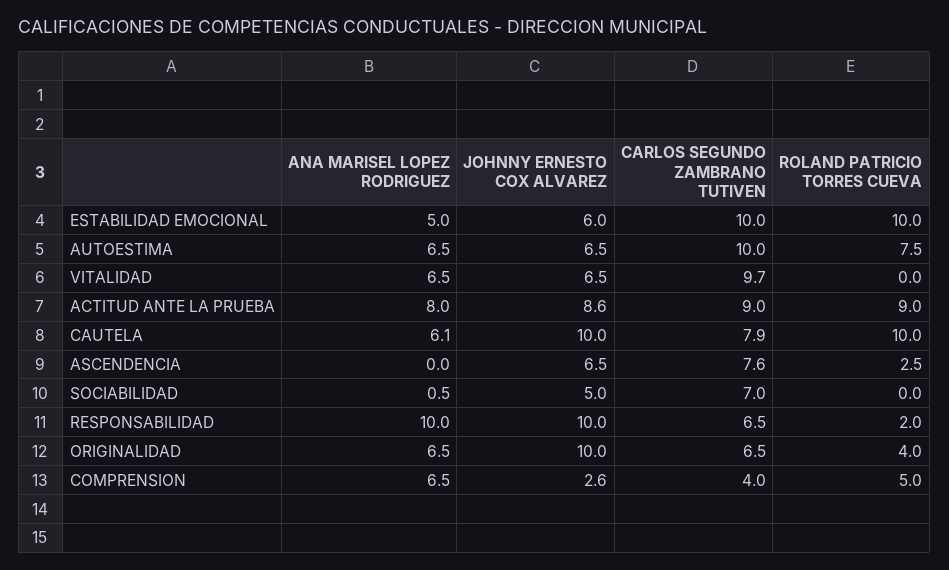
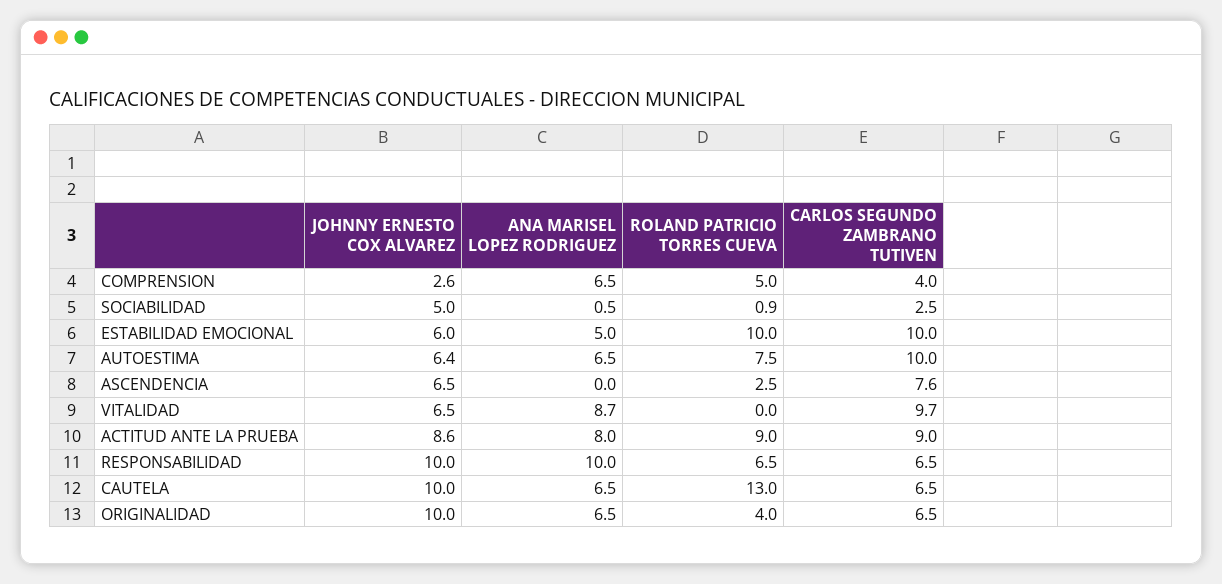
JOHNNY ERNESTO COX ALVAREZ, AUTOESTIMA: 6.5 -> 6.4
ANA MARISEL LOPEZ RODRIGUEZ, VITALIDAD: 6.5 -> 8.7
ANA MARISEL LOPEZ RODRIGUEZ, CAUTELA: 6.1 -> 6.5
CARLOS SEGUNDO ZAMBRANO TUTIVEN, CAUTELA: 7.9 -> 6.5
ROLAND PATRICIO TORRES CUEVA, CAUTELA: 10 -> 13
CARLOS SEGUNDO ZAMBRANO TUTIVEN, SOCIABILIDAD: 7 -> 2.5
ROLAND PATRICIO TORRES CUEVA, SOCIABILIDAD: 0 -> 0.9
ROLAND PATRICIO TORRES CUEVA, RESPONSABILIDAD: 2 -> 6.5

